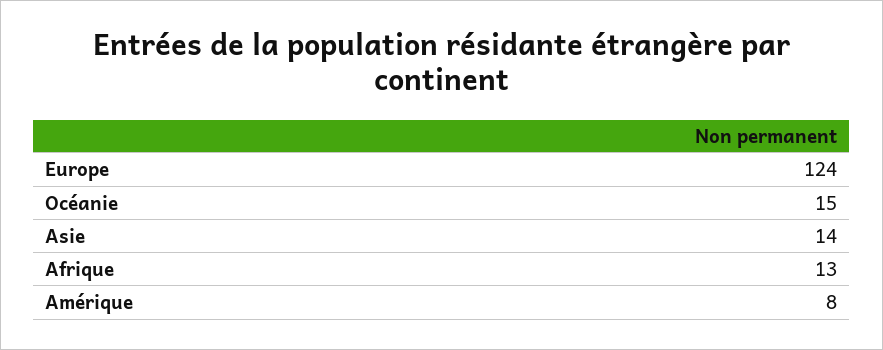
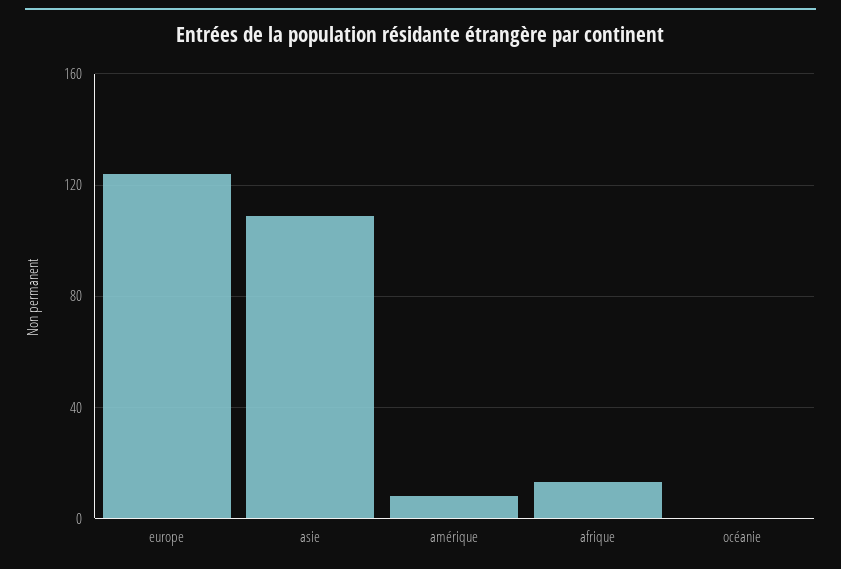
Océanie: 15 -> 0
Asie: 14 -> 110

